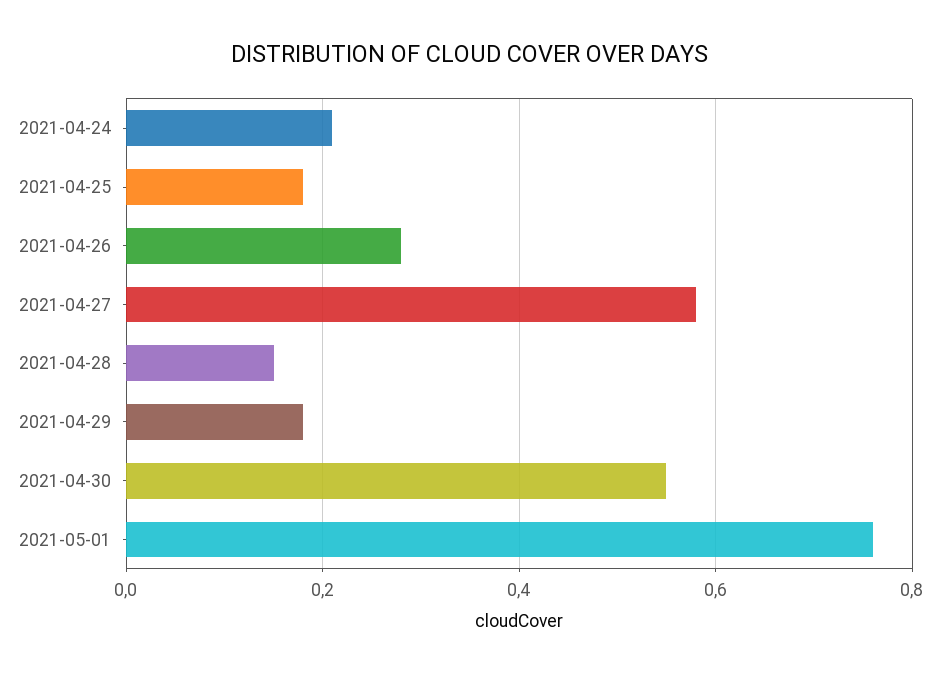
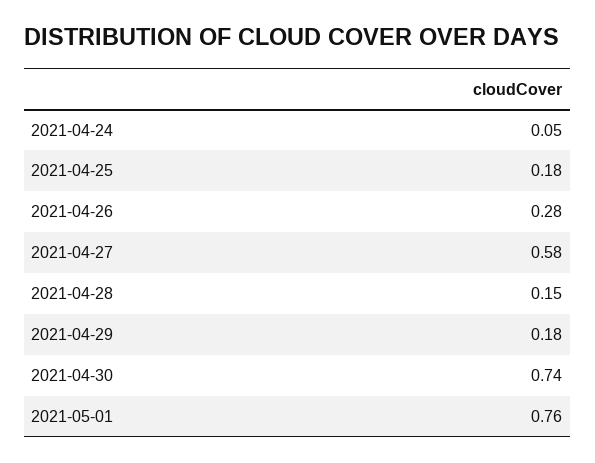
2021-04-24: 0.2 -> 0.05
2021-04-30: 0.55 -> 0.74

